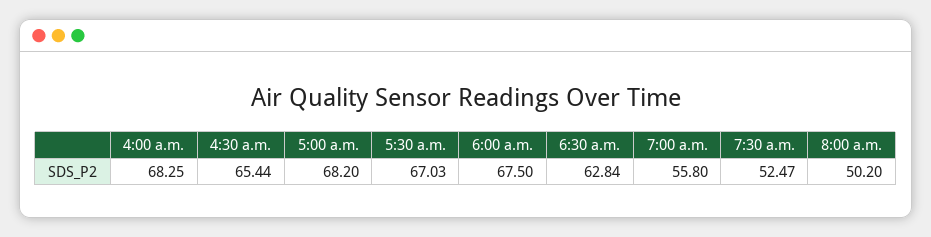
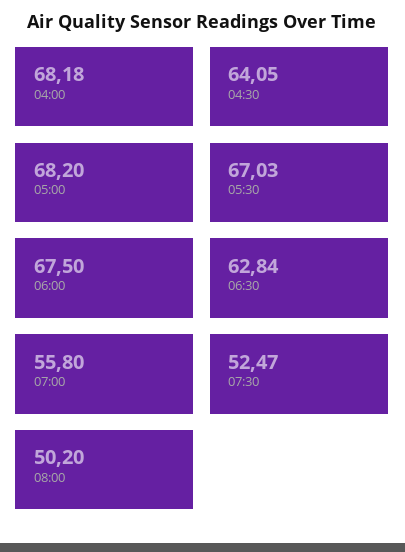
4:00 a.m.: 68.25 -> 68.18
4:30 a.m.: 65.44 -> 64.05

